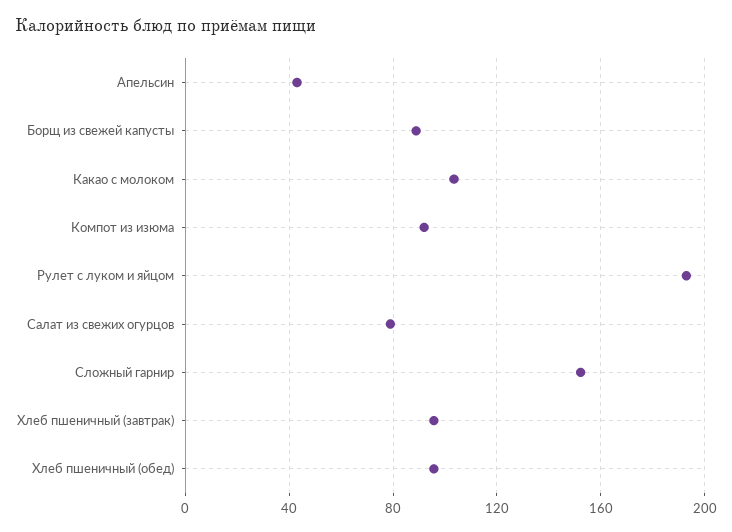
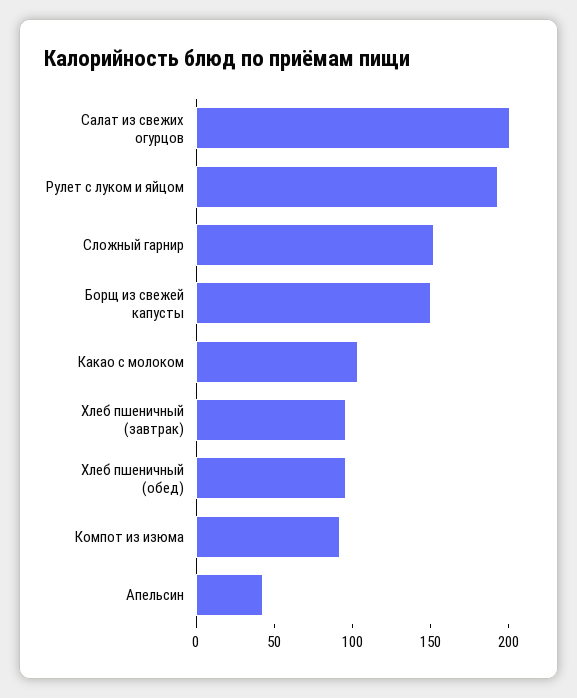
Борщ из свежей капусты: 90 -> 150
Салат из свежих огурцов: 80 -> 200

